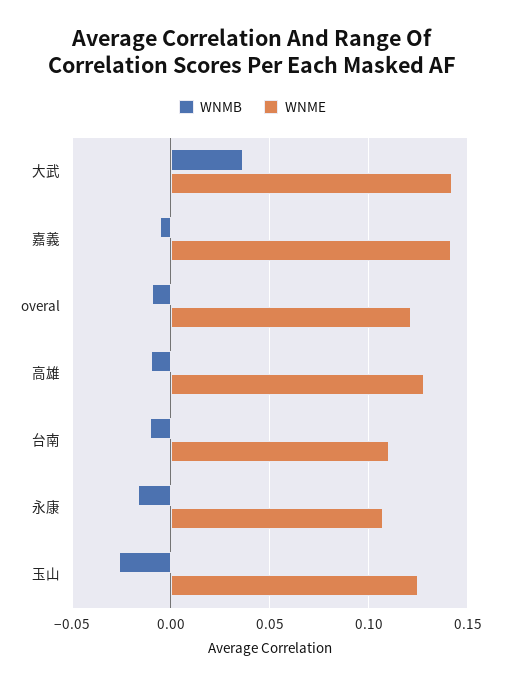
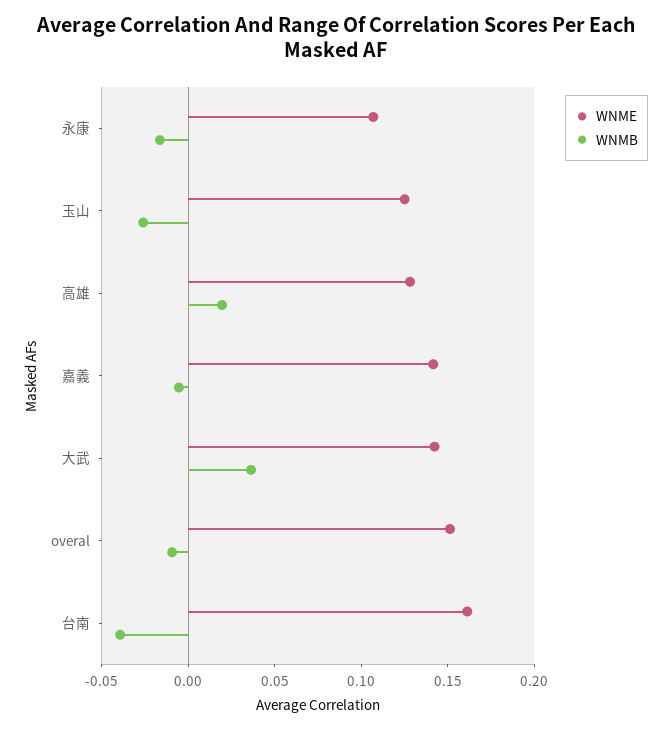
WNME, overal: 0.12 -> 0.15
WNMB, 高雄: -0.01 -> 0.02
WNMB, 台南: -0.01 -> -0.04
WNME, 台南: 0.11 -> 0.16

